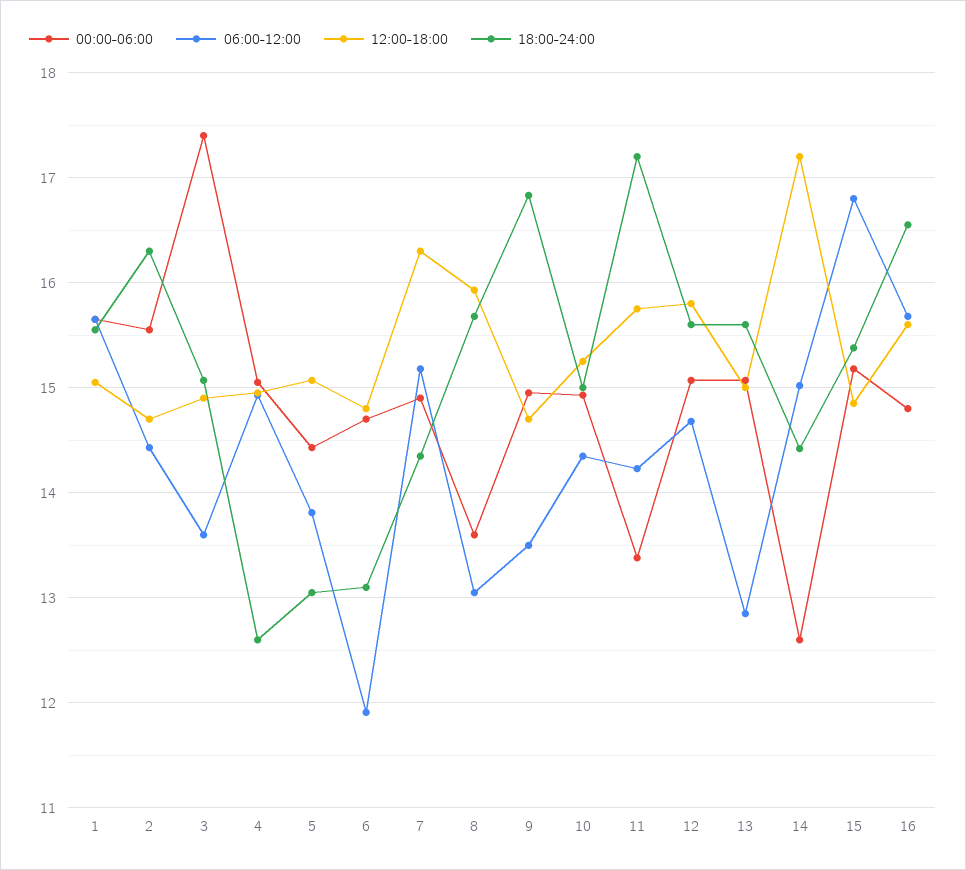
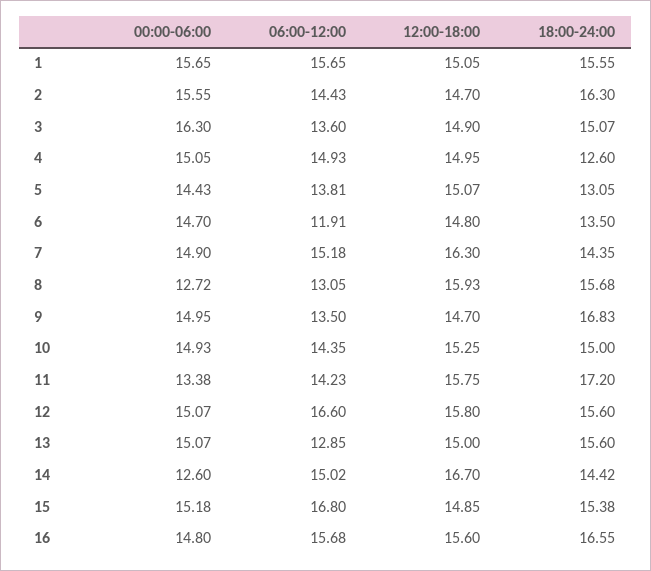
00:00-06:00, 3: 17.4 -> 16.3
18:00-24:00, 6: 13.1 -> 13.5
00:00-06:00, 8: 13.6 -> 12.72
06:00-12:00, 12: 14.7 -> 16.6
12:00-18:00, 14: 17.2 -> 16.7

